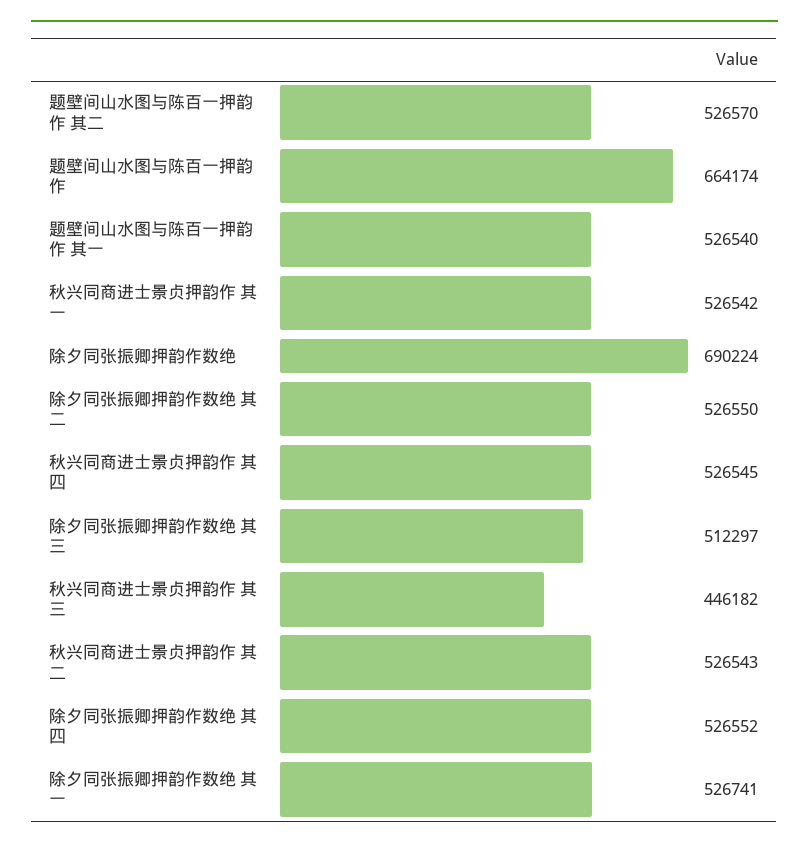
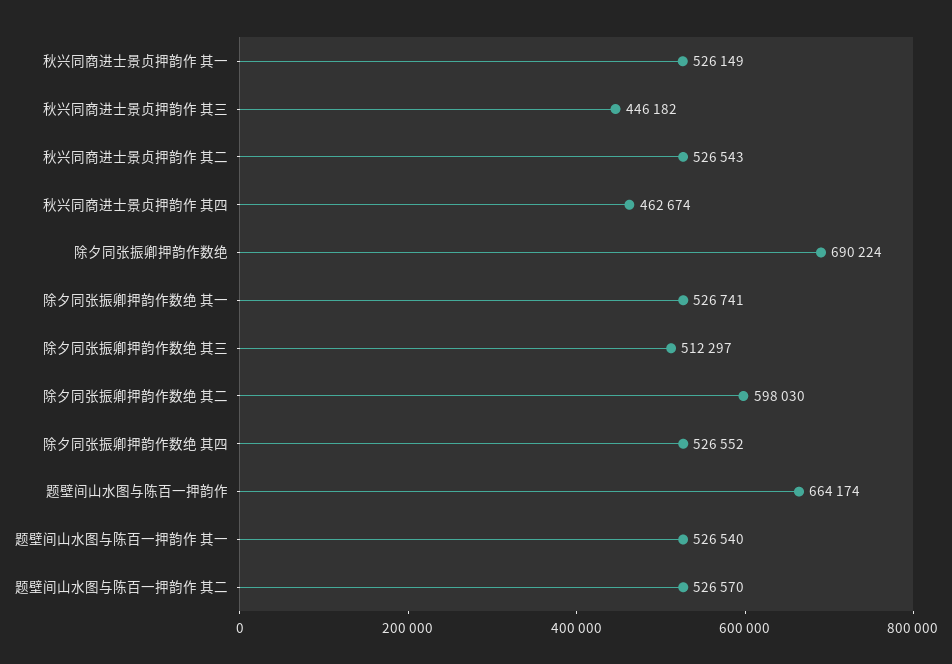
秋兴同商进士景贞押韵作 其一: 526542 -> 526149
除夕同张振卿押韵作数绝 其二: 526550 -> 598030
秋兴同商进士景贞押韵作 其四: 526545 -> 462674

